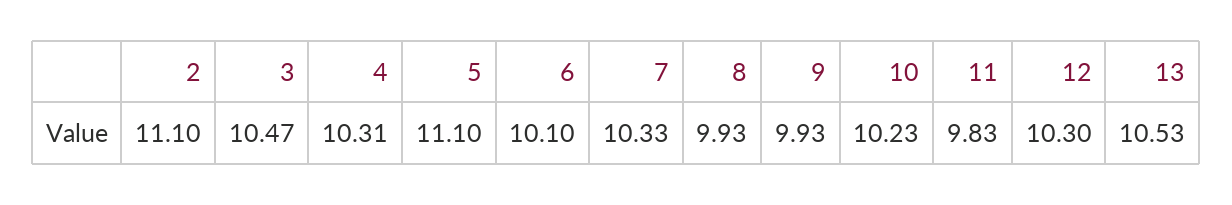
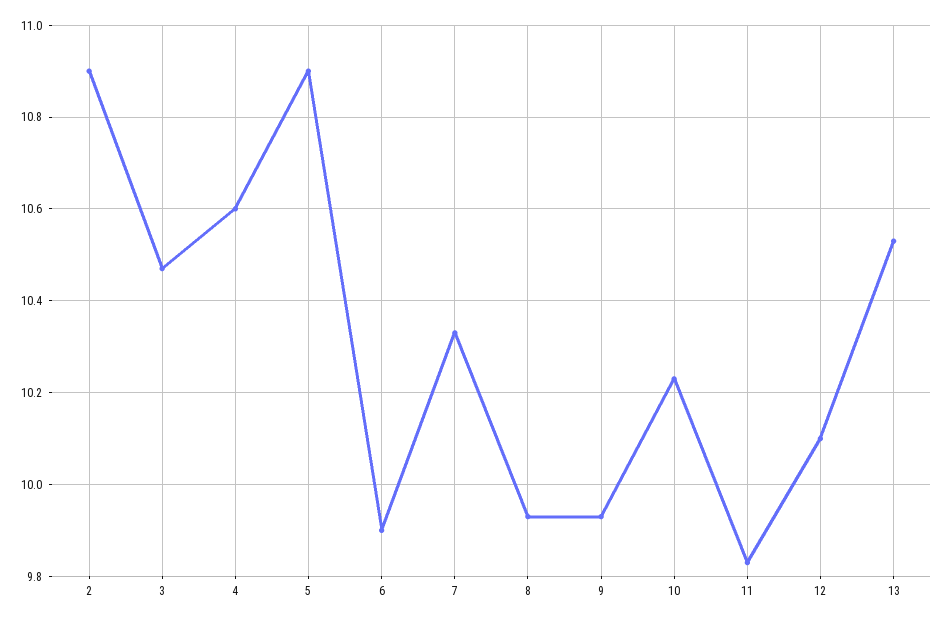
2: 11.1 -> 10.9
4: 10.31 -> 10.6
5: 11.1 -> 10.9
6: 10.1 -> 9.9
12: 10.3 -> 10.1

